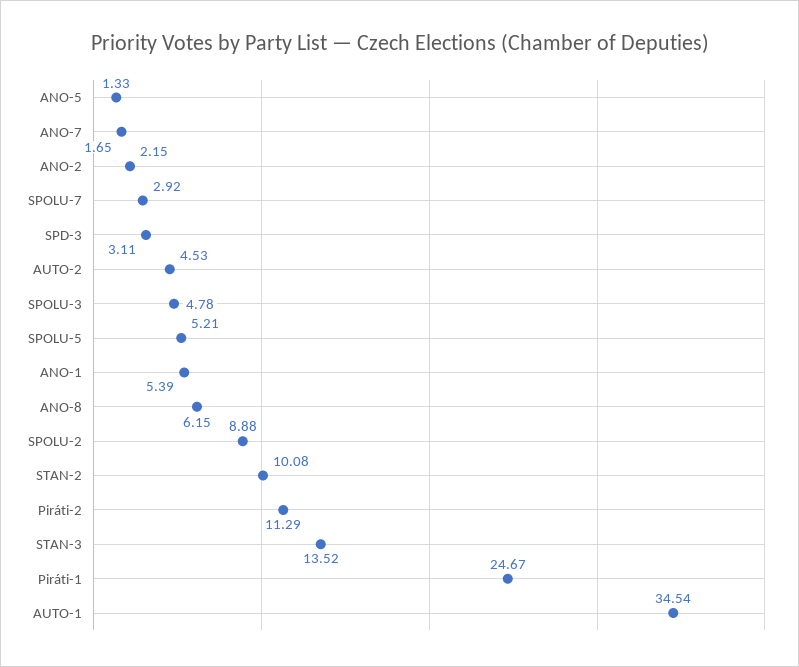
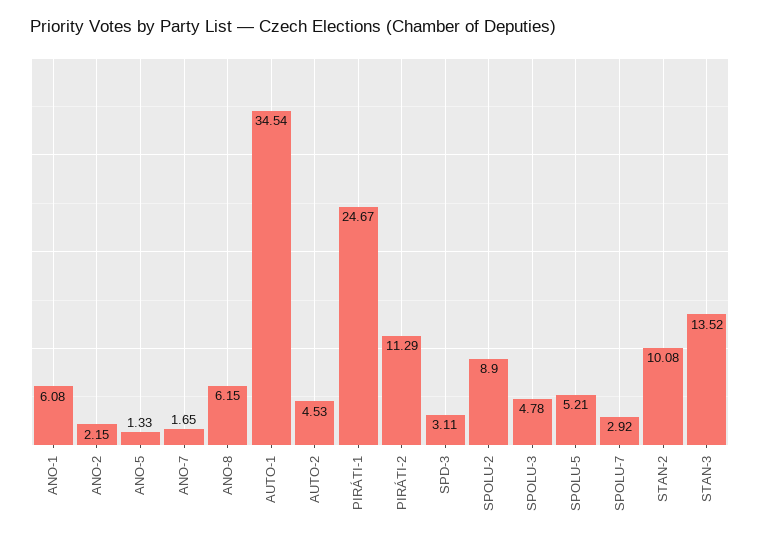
ANO-1: 5.39 -> 6.08
SPOLU-2: 8.88 -> 8.9

